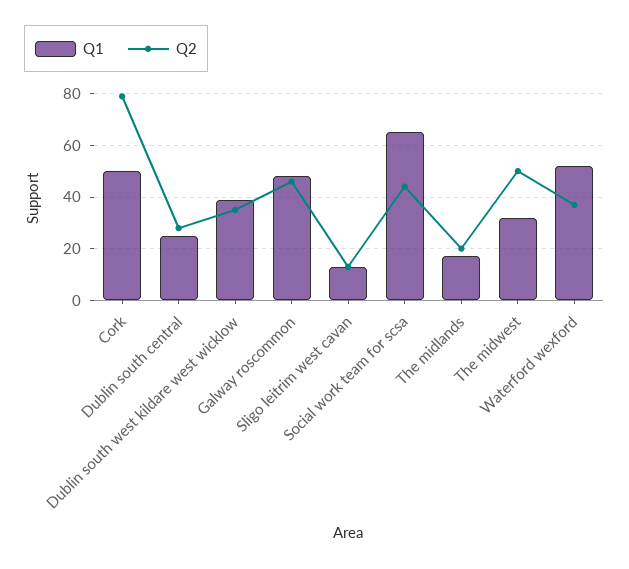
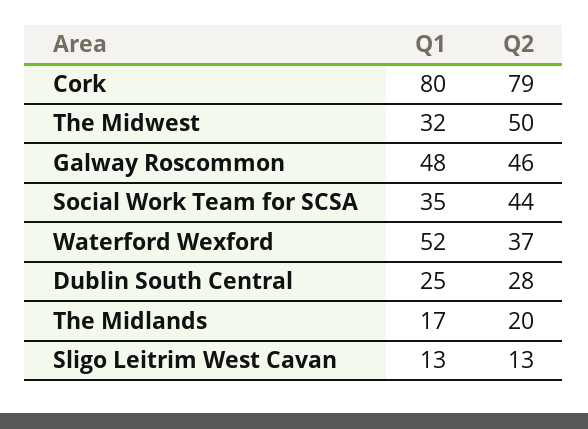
Q1, Cork: 50 -> 80
Q1, Dublin south west kildare west wicklow: 40 -> none
Q2, Dublin south west kildare west wicklow: 35 -> none
Q1, Social work team for scsa: 65 -> 35

